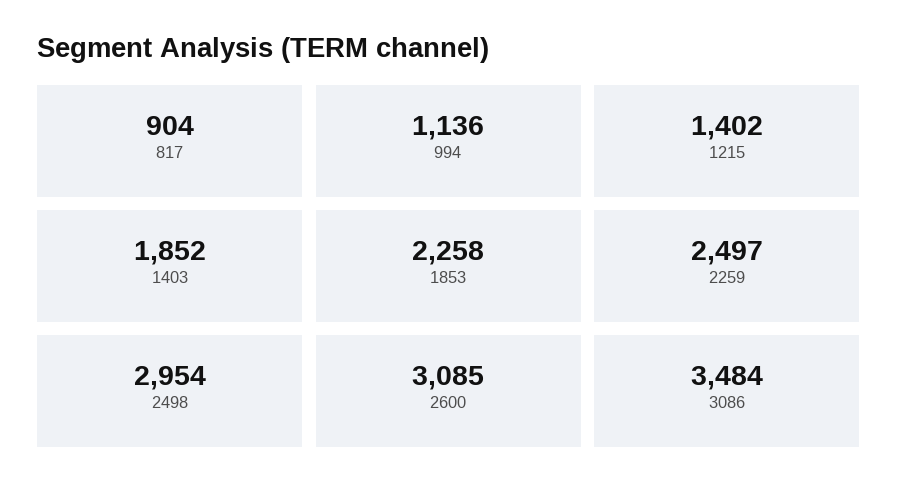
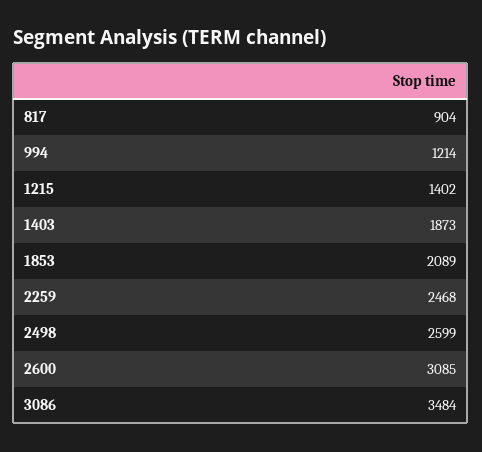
994: 1136 -> 1214
1403: 1852 -> 1873
1853: 2258 -> 2089
2259: 2497 -> 2468
2498: 2954 -> 2599

